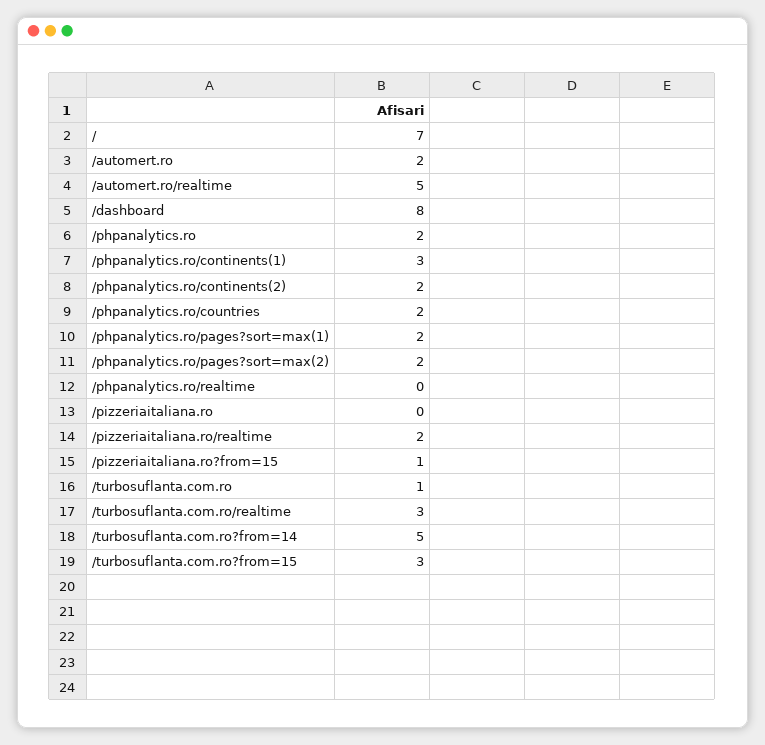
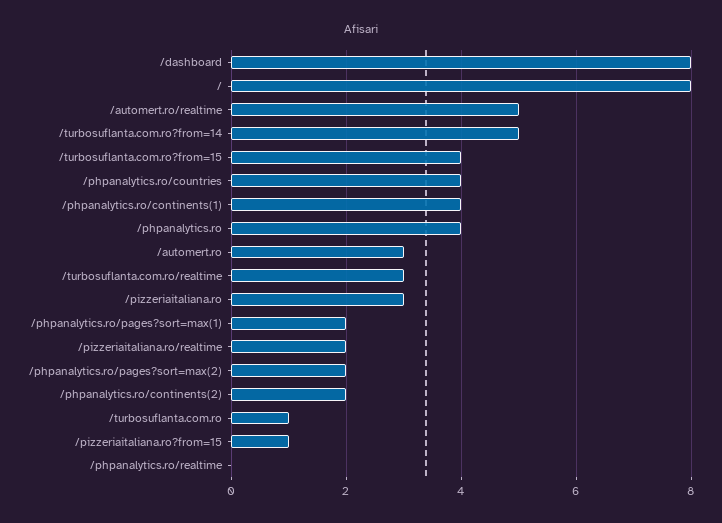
/: 7 -> 8
/automert.ro: 2 -> 3
/phpanalytics.ro: 2 -> 4
/phpanalytics.ro/continents(1): 3 -> 4
/phpanalytics.ro/countries: 2 -> 4
/pizzeriaitaliana.ro: 0 -> 3
/turbosuflanta.com.ro?from=15: 3 -> 4

